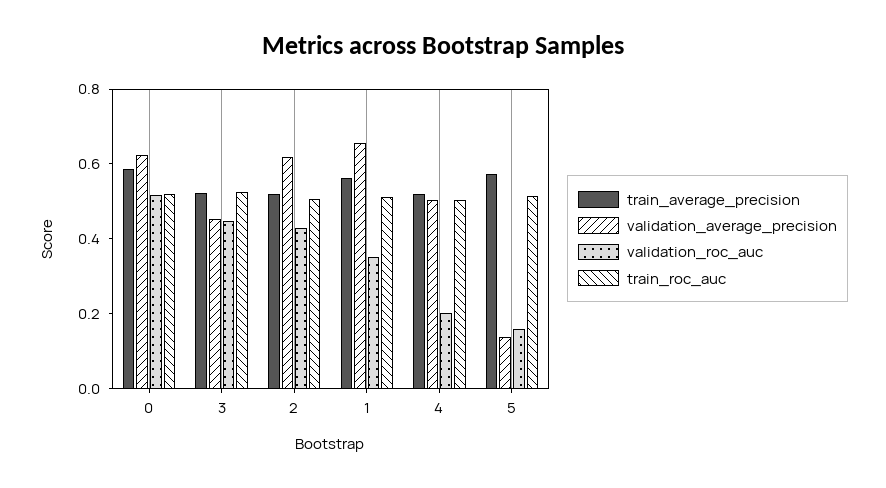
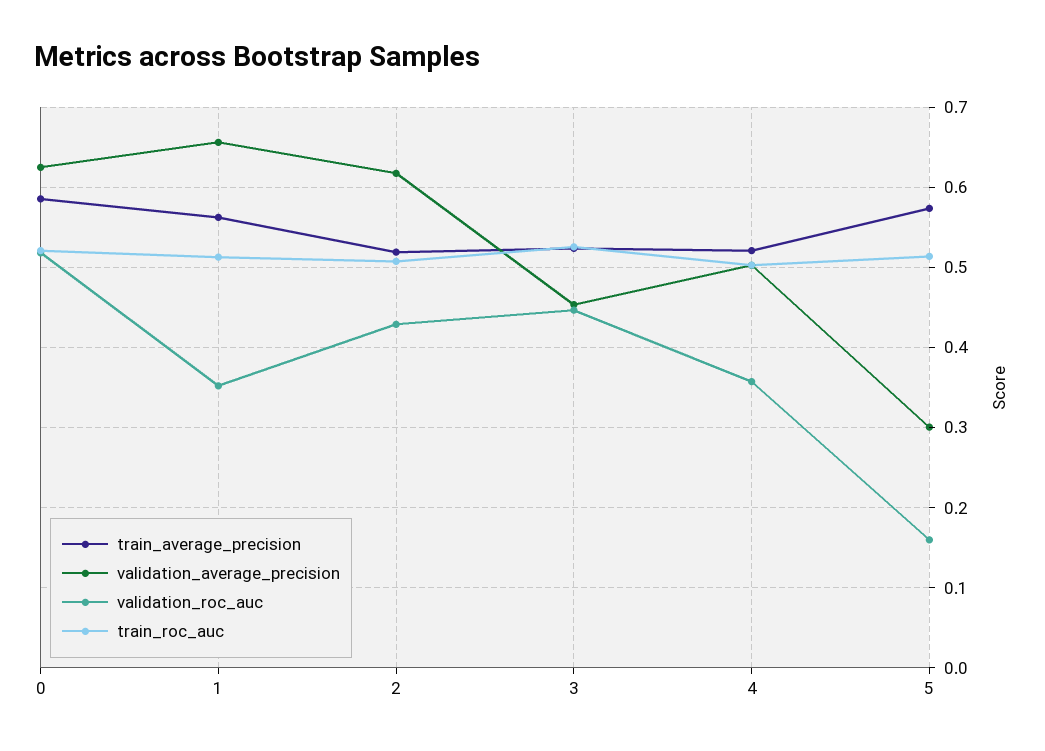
validation_roc_auc, 4: 0.2 -> 0.36
validation_average_precision, 5: 0.15 -> 0.3

